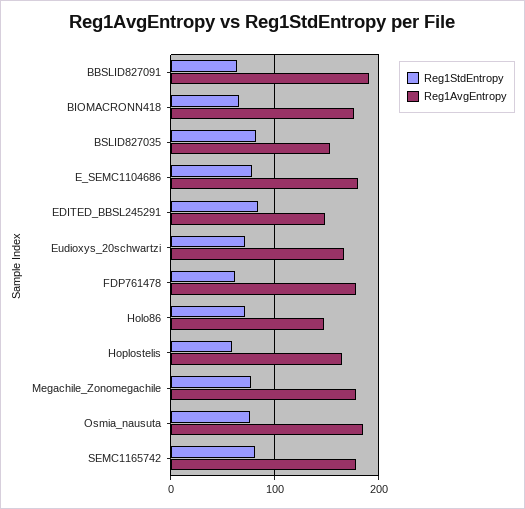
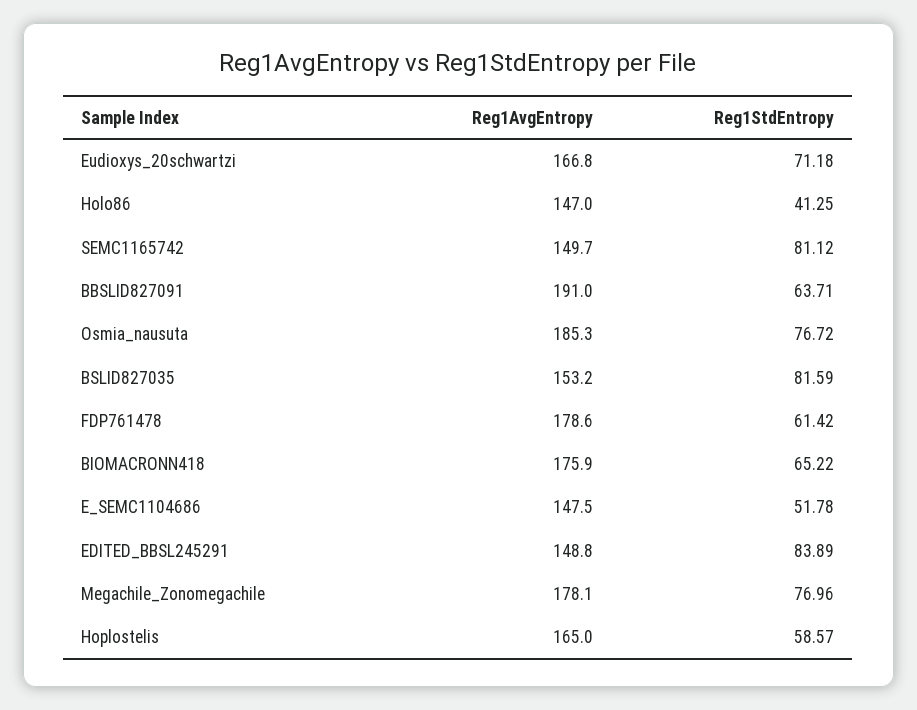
Reg1StdEntropy, E_SEMC1104686: 80 -> 51.78
Reg1AvgEntropy, E_SEMC1104686: 180 -> 147.5
Reg1StdEntropy, Holo86: 70 -> 41.25
Reg1AvgEntropy, SEMC1165742: 180 -> 149.7

